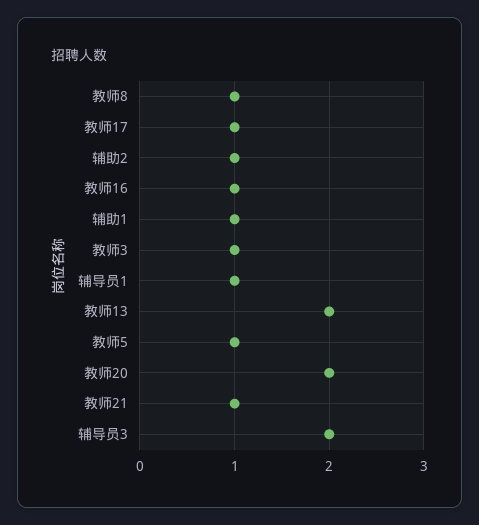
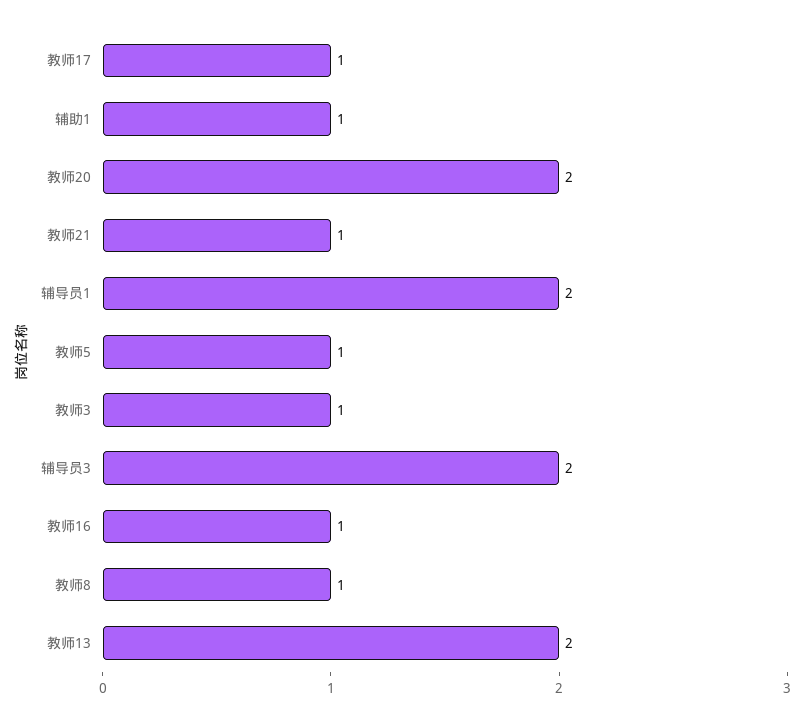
辅助2: 1 -> none
辅导员1: 1 -> 2

